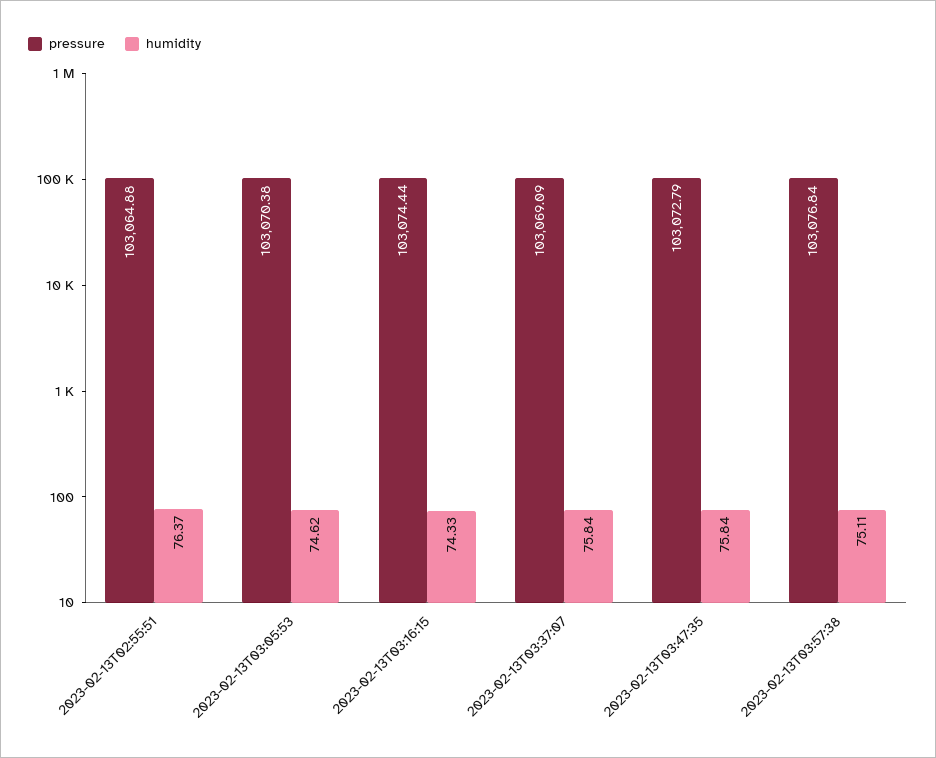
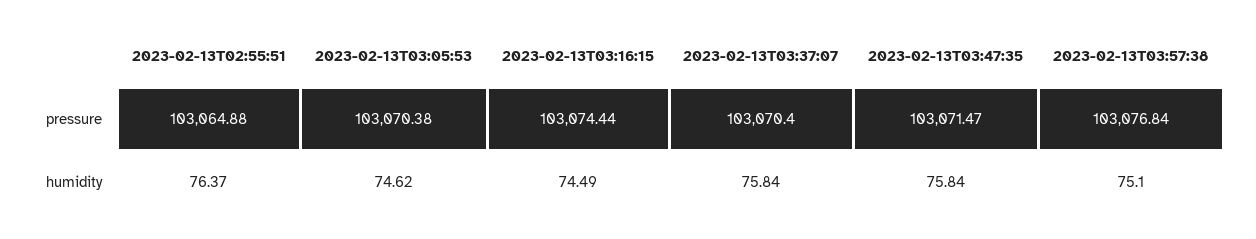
humidity, 2023-02-13T03:16:15: 74.33 -> 74.49
pressure, 2023-02-13T03:37:07: 103069.09 -> 103070.4
pressure, 2023-02-13T03:47:35: 103072.79 -> 103071.47
humidity, 2023-02-13T03:57:38: 75.11 -> 75.1

